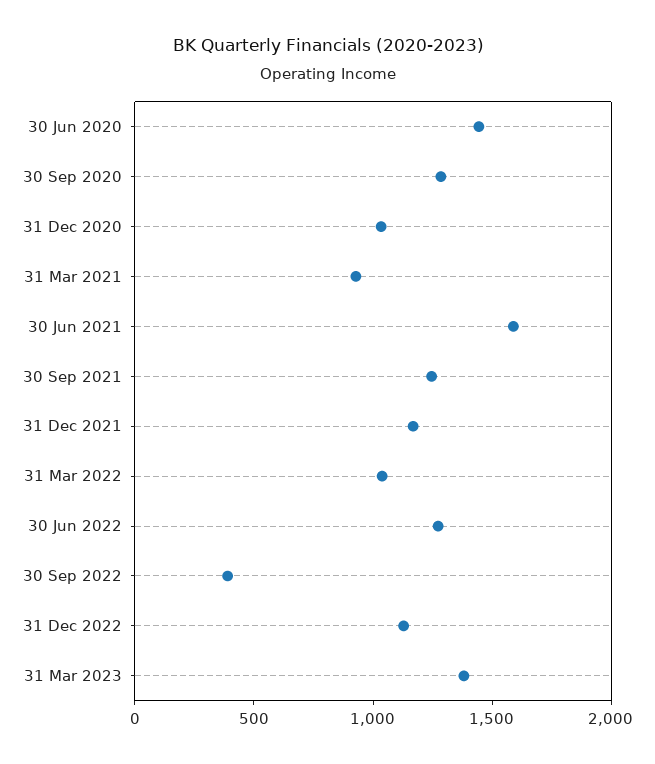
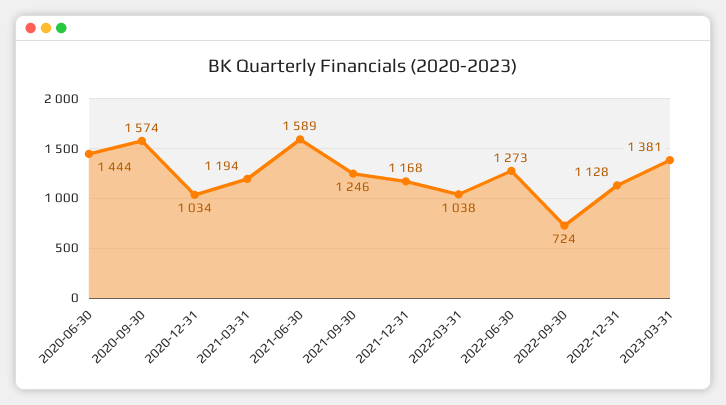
30 Sep 2020: 1300 -> 1574
31 Mar 2021: 900 -> 1194
30 Sep 2022: 400 -> 724

